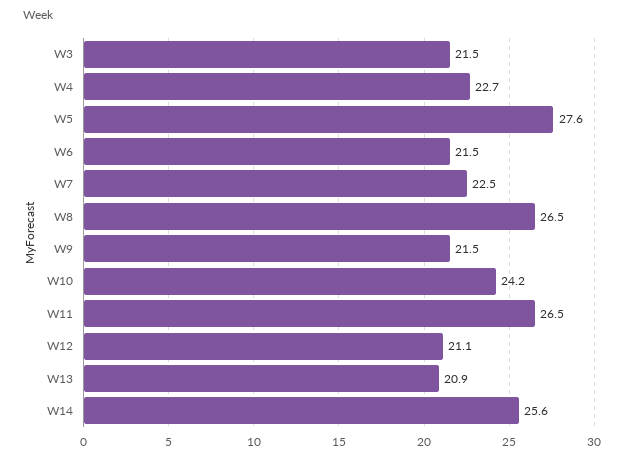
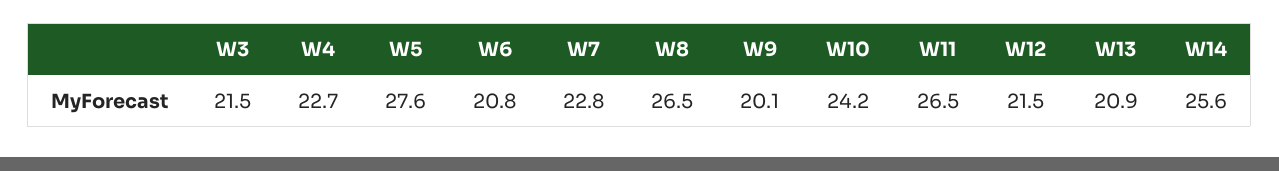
W6: 21.5 -> 20.8
W7: 22.5 -> 22.8
W9: 21.5 -> 20.1
W12: 21.1 -> 21.5

